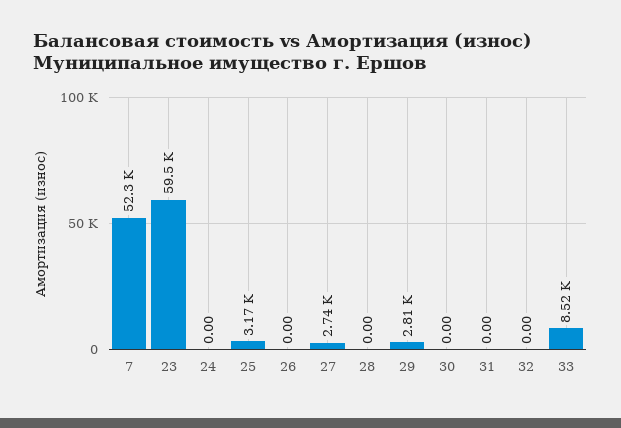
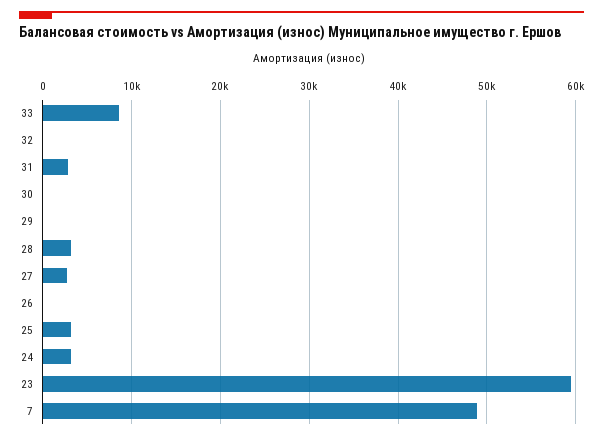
7: 52300 -> 49000
24: 0 -> 3000
28: 0 -> 3000
29: 2810 -> 0
31: 0 -> 3000

